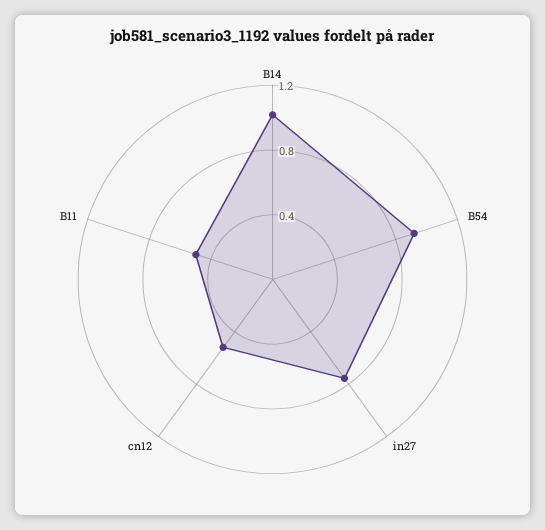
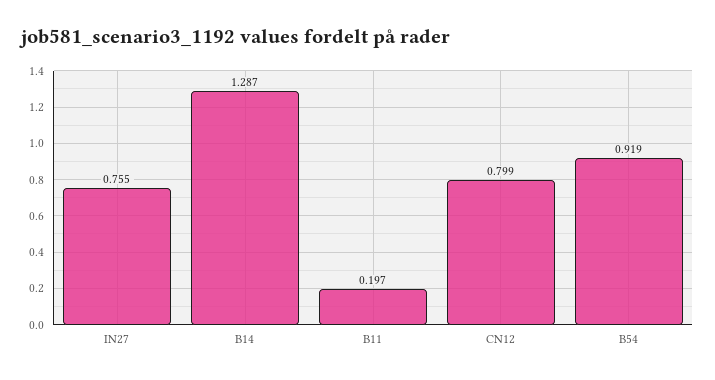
B14: 1 -> 1.287
cn12: 0.5 -> 0.799
B11: 0.5 -> 0.197

